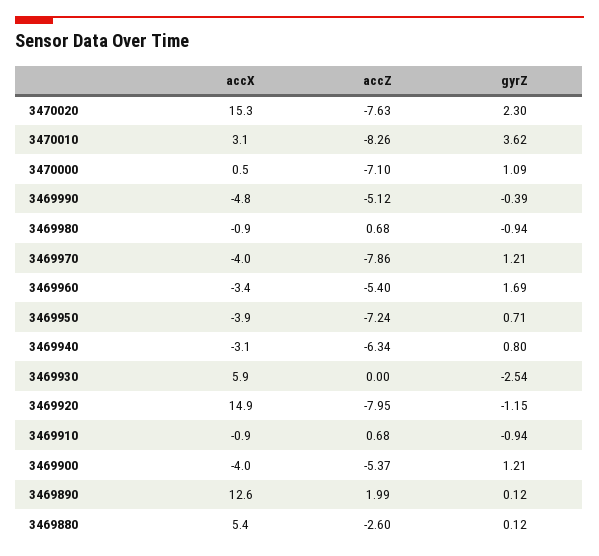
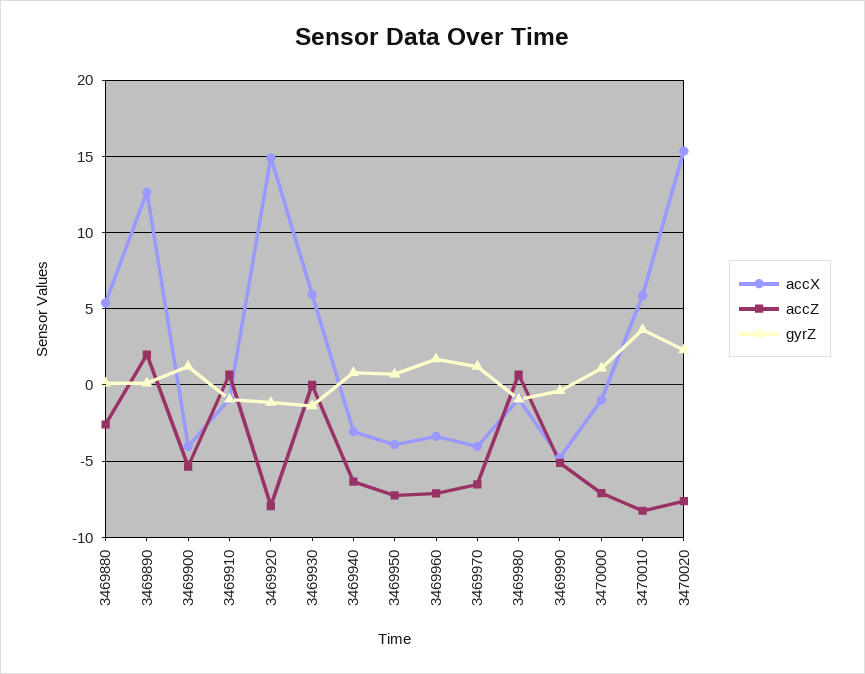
accX, 3470010: 3.1 -> 6
accX, 3470000: 0.5 -> -1
accZ, 3469970: -7.86 -> -6.5
accZ, 3469960: -5.4 -> -7
gyrZ, 3469930: -2.54 -> -1.5

